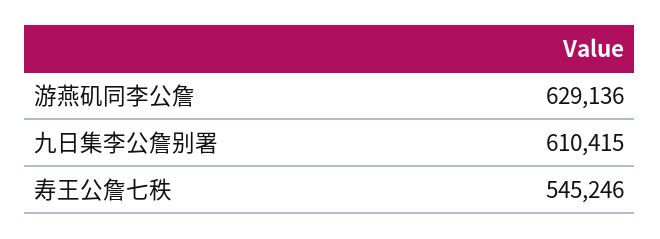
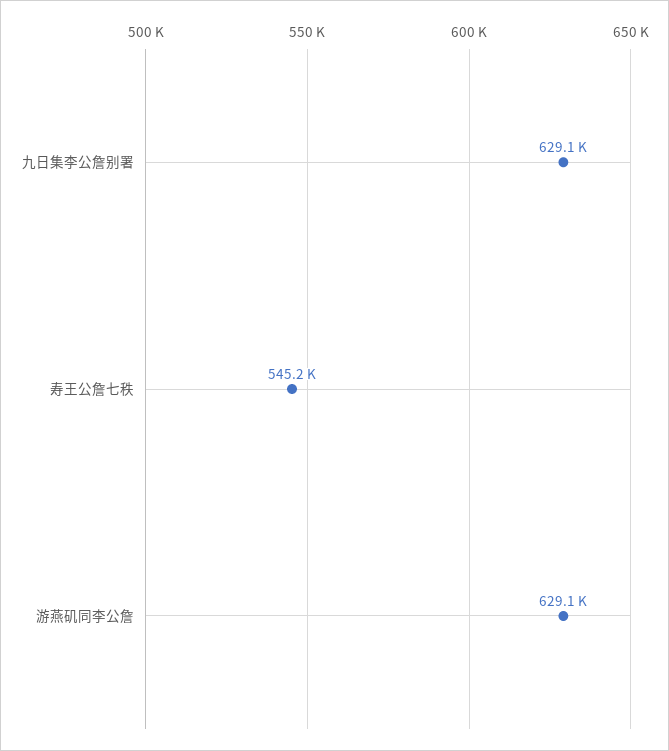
九日集李公詹别署: 610415 -> 629100

